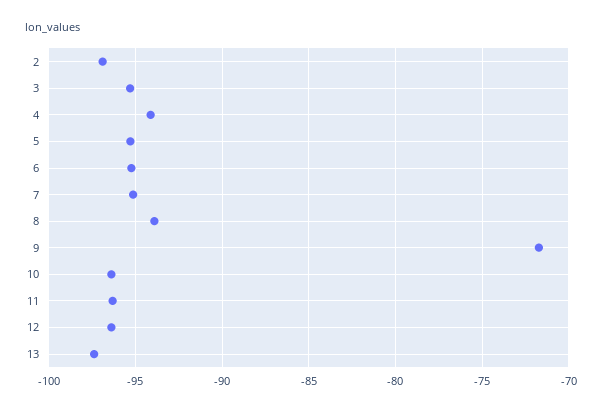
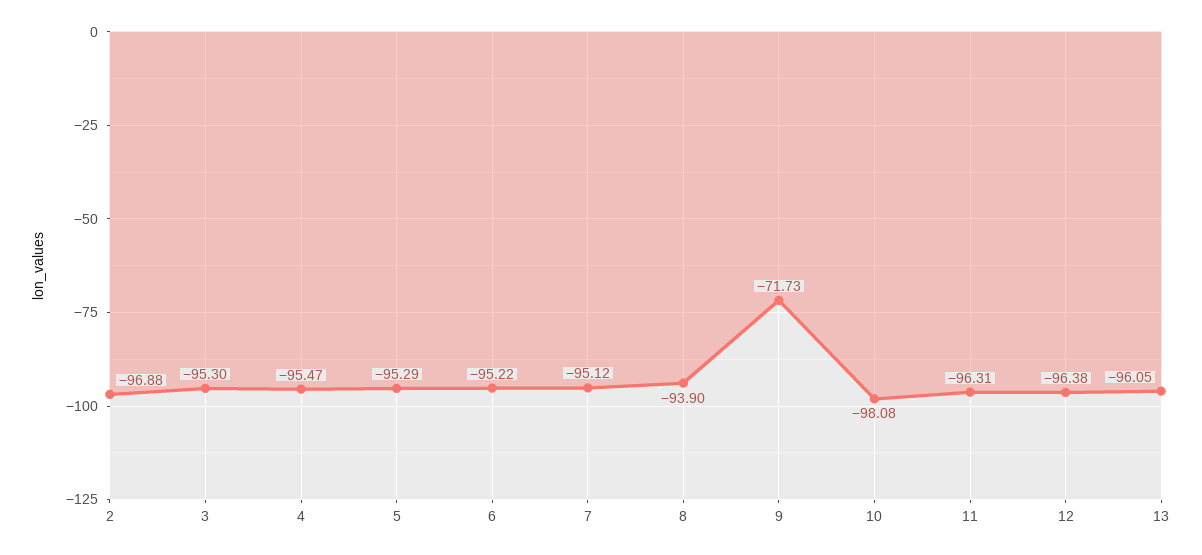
4: -94 -> -95.47
10: -96.5 -> -98.08
13: -97.5 -> -96.05

